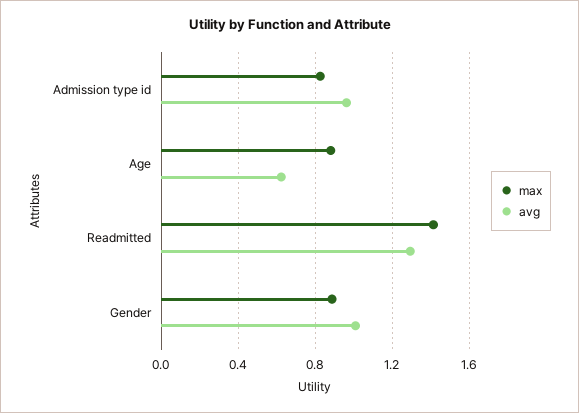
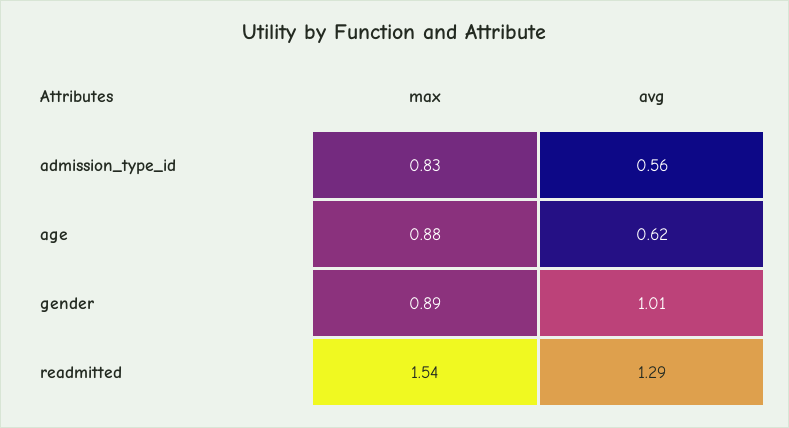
avg, Admission type id: 0.95 -> 0.56
max, Readmitted: 1.4 -> 1.54

